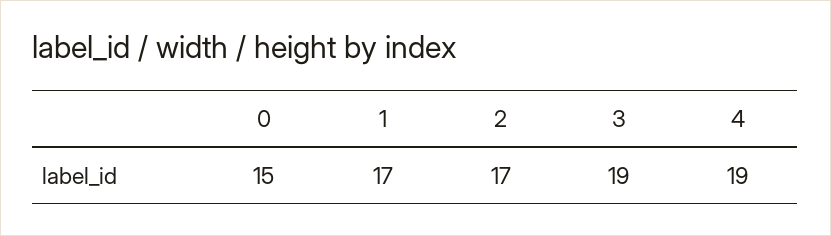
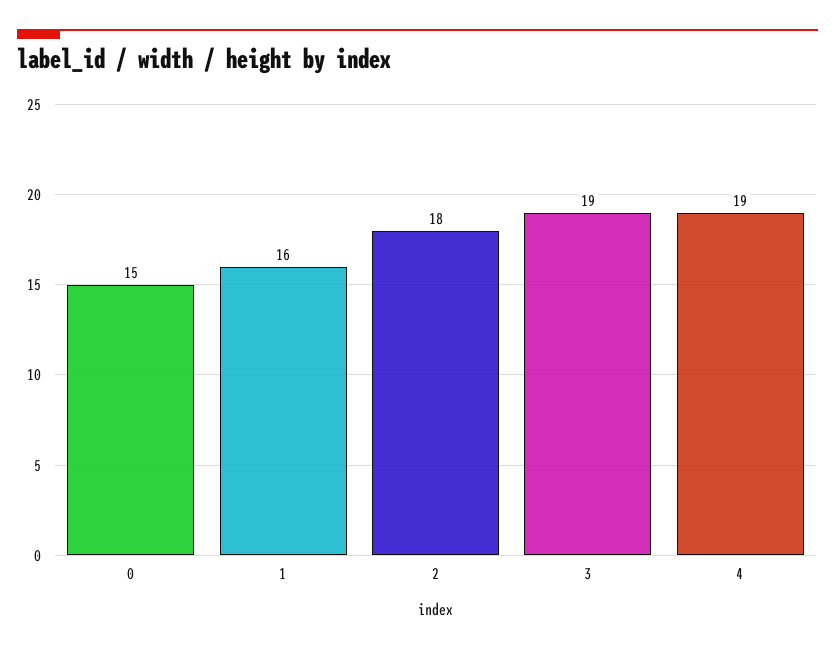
1: 17 -> 16
2: 17 -> 18

